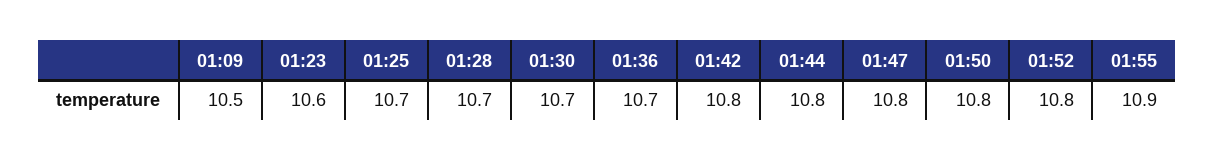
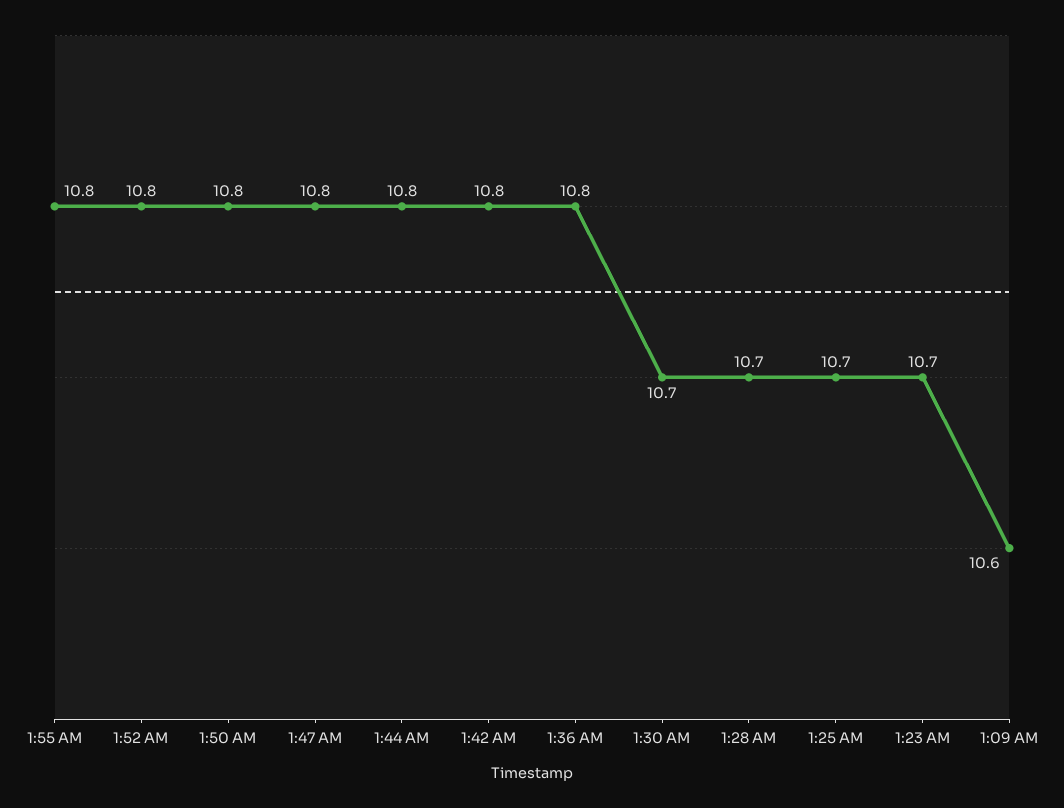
01:09: 10.5 -> 10.6
01:23: 10.6 -> 10.7
01:36: 10.7 -> 10.8
01:55: 10.9 -> 10.8

